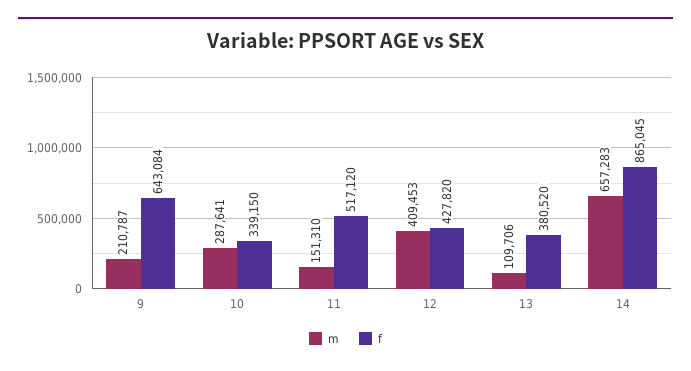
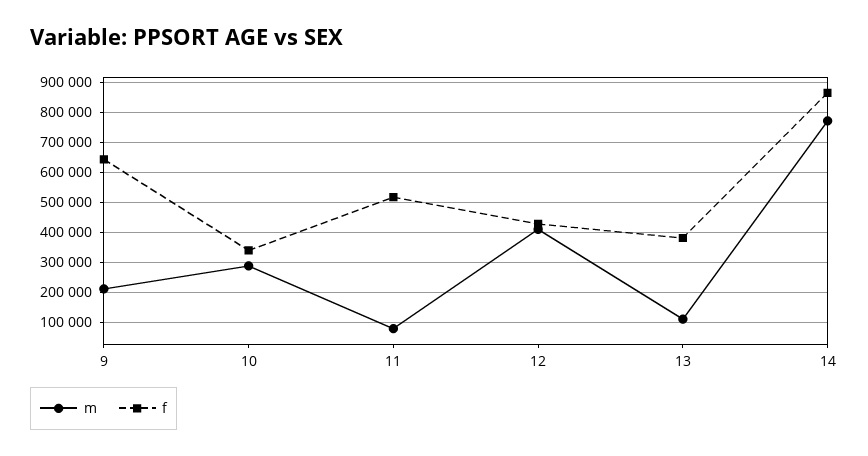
m, 11: 151310 -> 75000
m, 14: 657283 -> 775000

